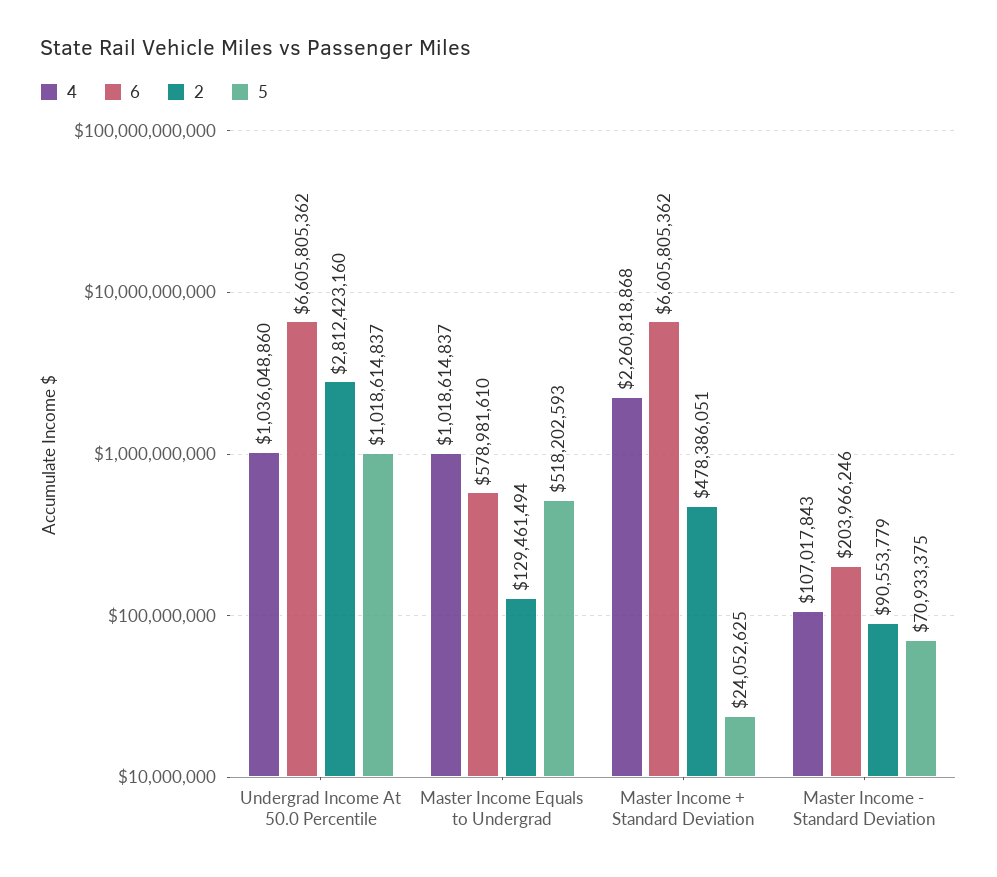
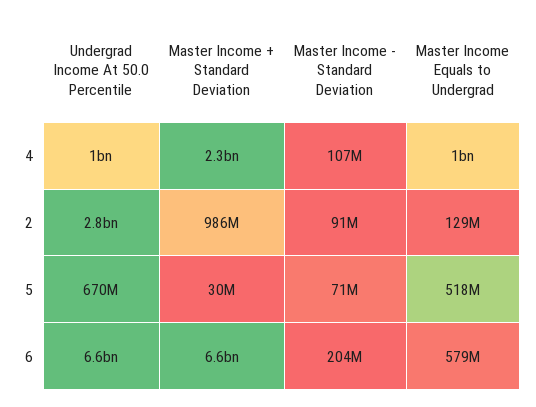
5, Undergrad Income At 50.0 Percentile: 1018614837 -> 670000000
2, Master Income + Standard Deviation: 478386051 -> 986000000
5, Master Income + Standard Deviation: 24052625 -> 30000000

